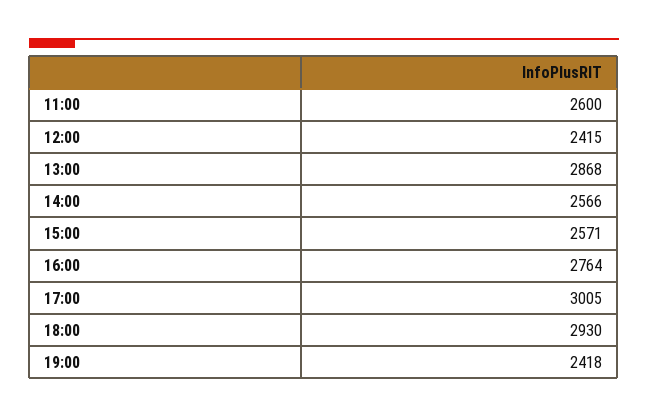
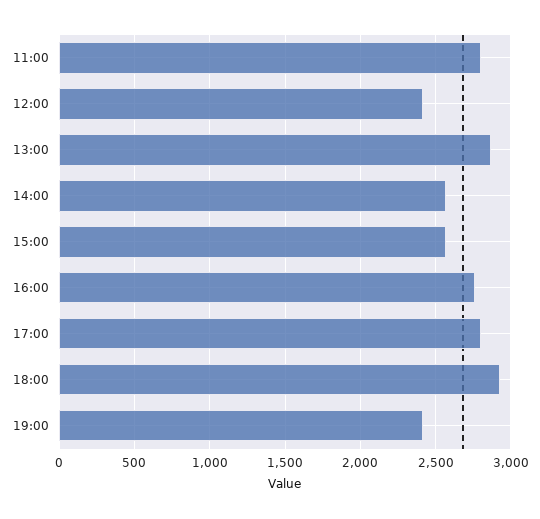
11:00: 2600 -> 2800
17:00: 3005 -> 2800

